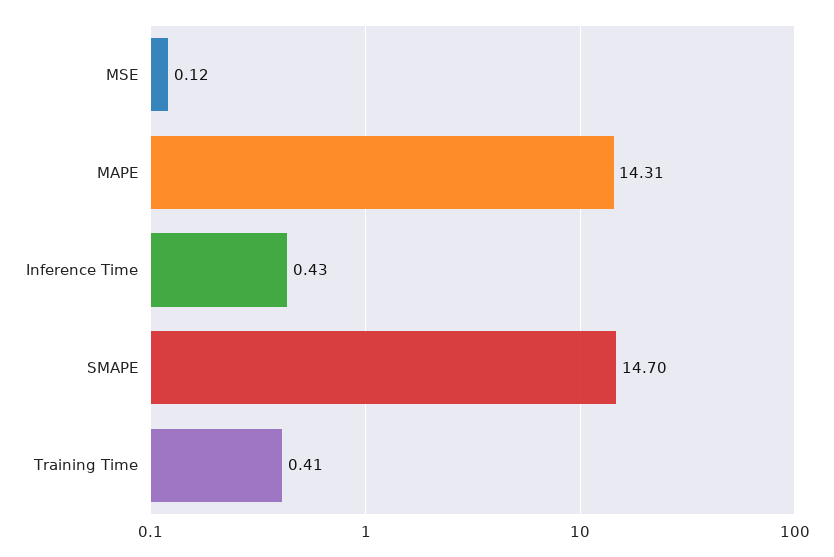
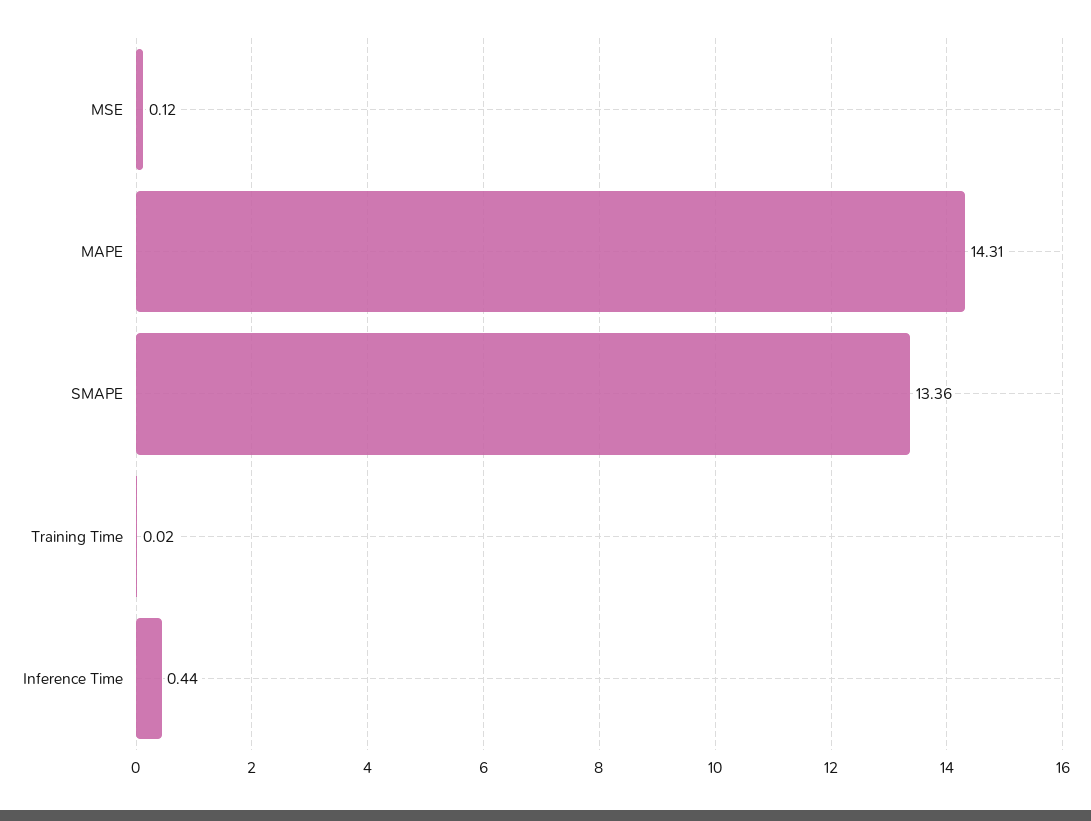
Inference Time: 0.43 -> 0.44
SMAPE: 14.7 -> 13.36
Training Time: 0.41 -> 0.02

